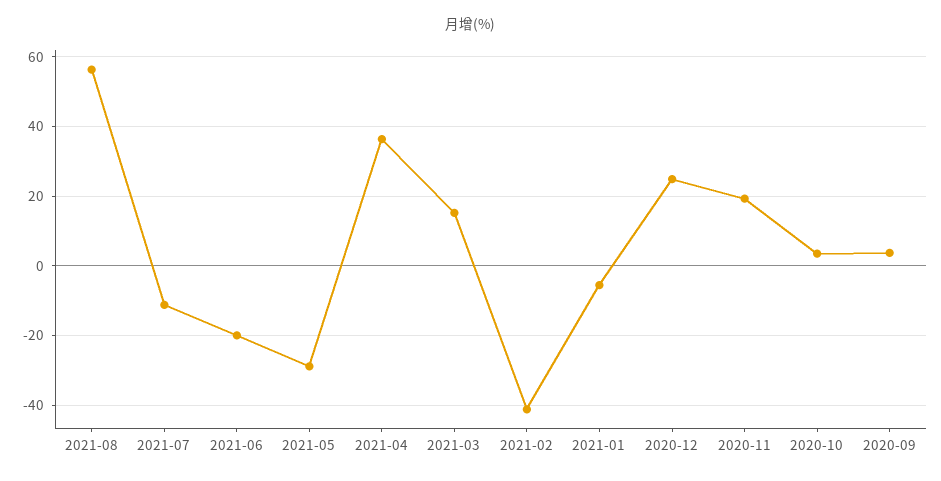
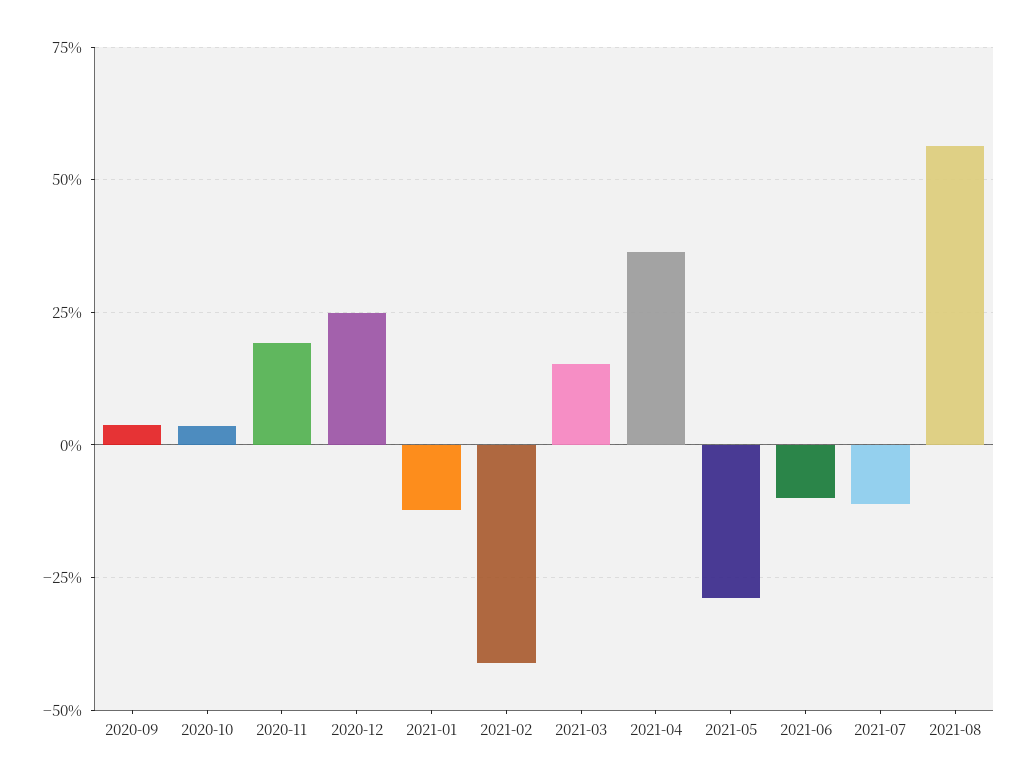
2021-06: -20 -> -10
2021-01: -6 -> -12.5

